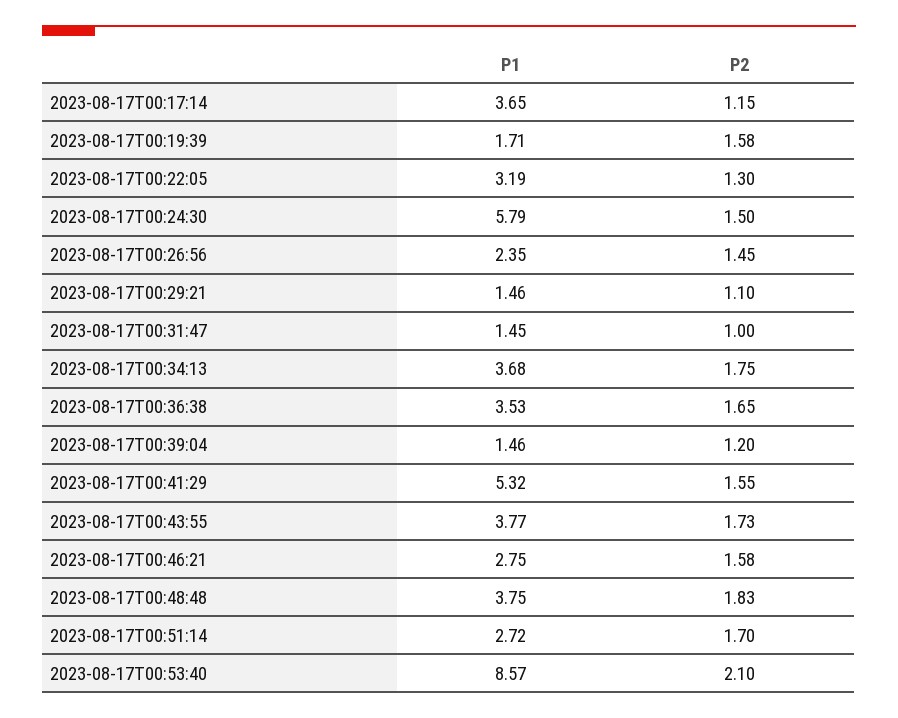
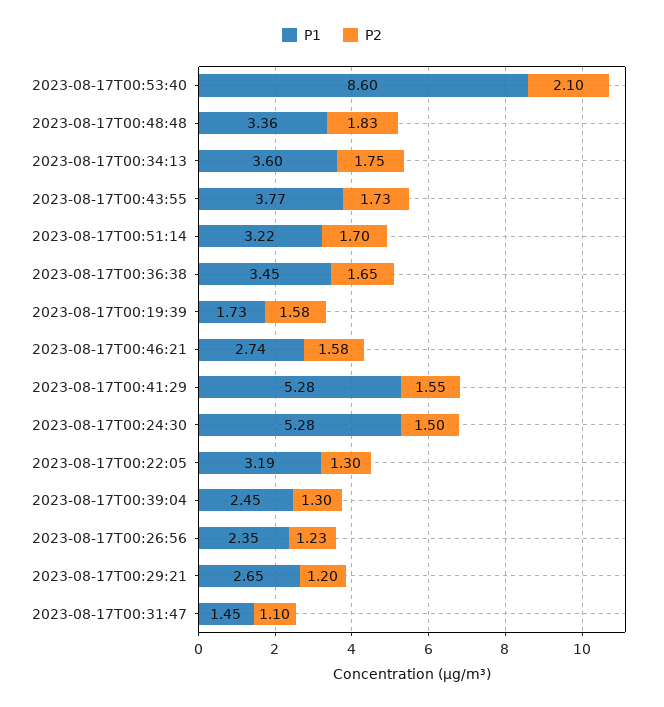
P1, 2023-08-17T00:17:14: 3.65 -> none
P2, 2023-08-17T00:17:14: 1.15 -> none
P1, 2023-08-17T00:19:39: 1.71 -> 1.73
P1, 2023-08-17T00:24:30: 5.79 -> 5.28
P2, 2023-08-17T00:26:56: 1.45 -> 1.23
P1, 2023-08-17T00:29:21: 1.46 -> 2.65
P2, 2023-08-17T00:29:21: 1.1 -> 1.2
P2, 2023-08-17T00:31:47: 1 -> 1.1
P1, 2023-08-17T00:34:13: 3.68 -> 3.6
P1, 2023-08-17T00:36:38: 3.53 -> 3.45
P1, 2023-08-17T00:39:04: 1.46 -> 2.45
P2, 2023-08-17T00:39:04: 1.2 -> 1.3
P1, 2023-08-17T00:41:29: 5.32 -> 5.28
P1, 2023-08-17T00:46:21: 2.75 -> 2.74
P1, 2023-08-17T00:48:48: 3.75 -> 3.36
P1, 2023-08-17T00:51:14: 2.72 -> 3.22
P1, 2023-08-17T00:53:40: 8.57 -> 8.6

